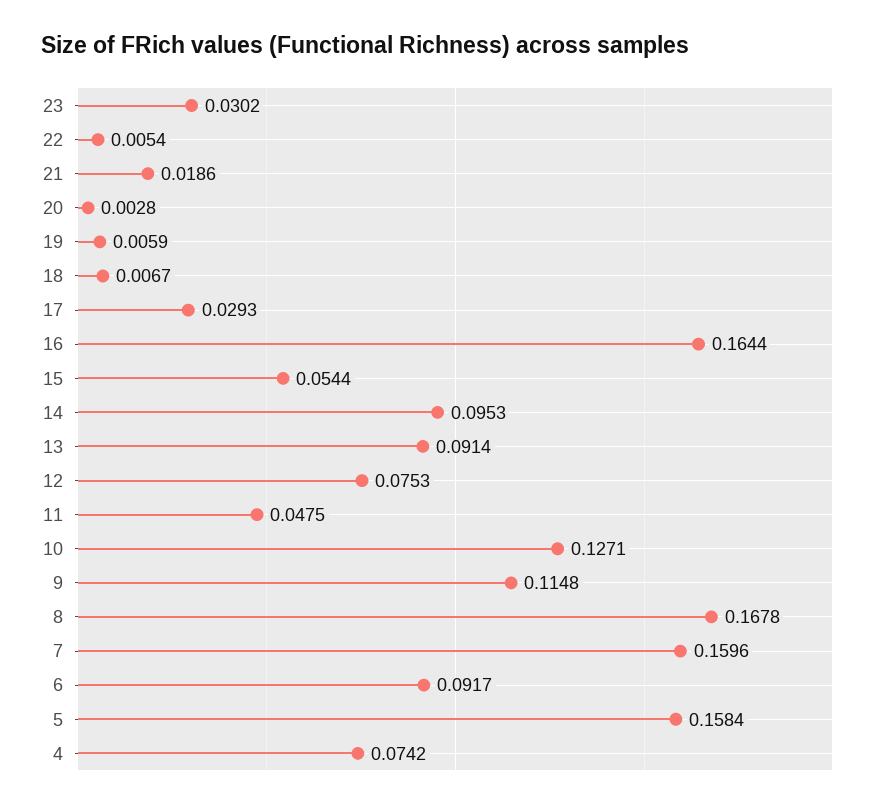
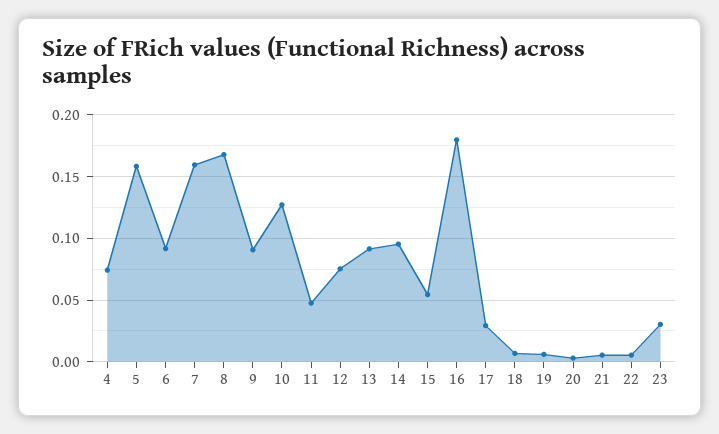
21: 0.0186 -> 0.005
16: 0.1644 -> 0.18
9: 0.1148 -> 0.09

